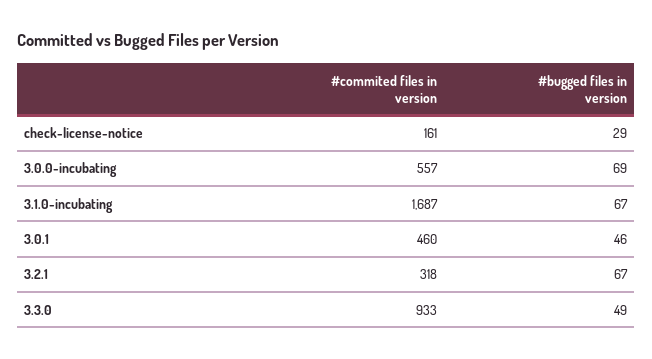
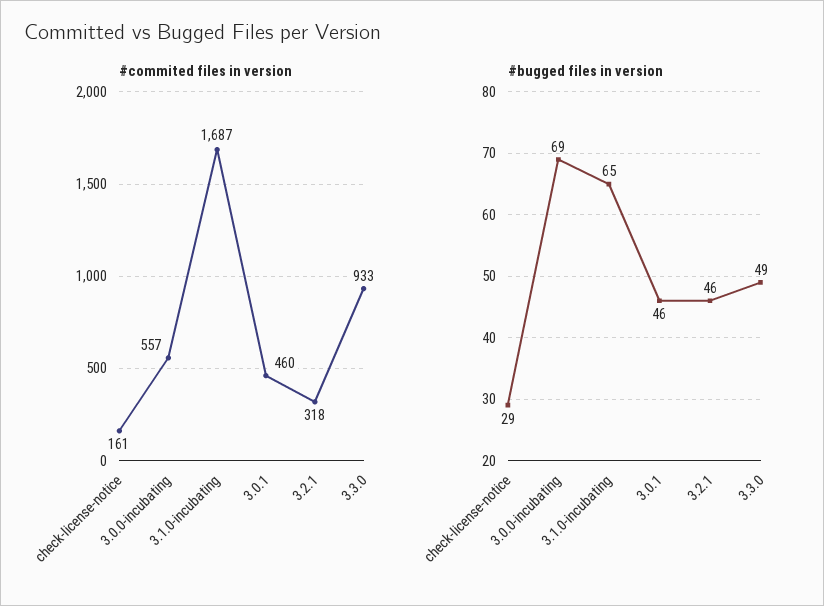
#bugged files in version, 3.1.0-incubating: 67 -> 65
#bugged files in version, 3.2.1: 67 -> 46

